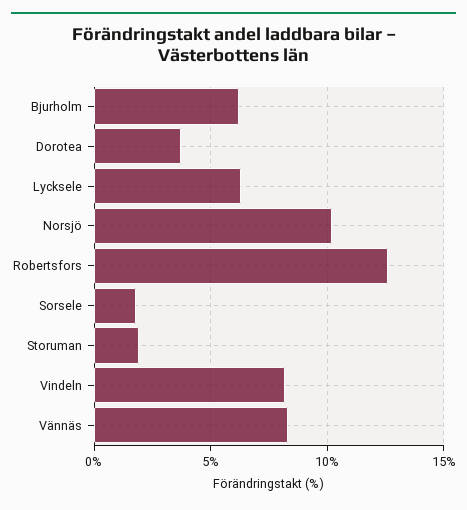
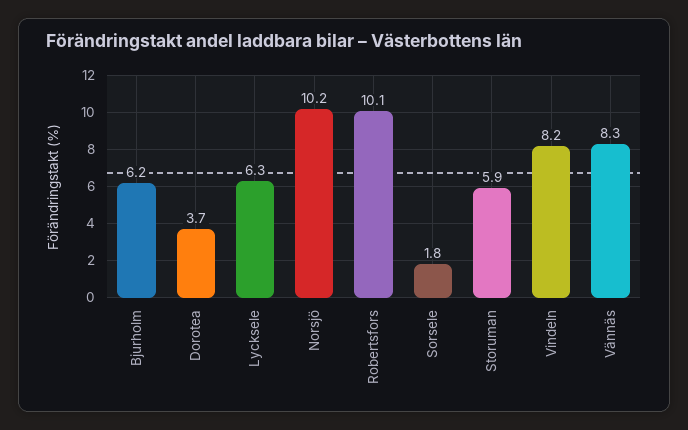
Robertsfors: 12.5 -> 10.1
Storuman: 2 -> 5.9

